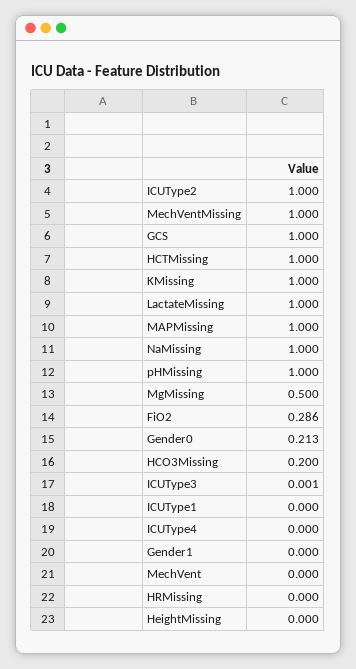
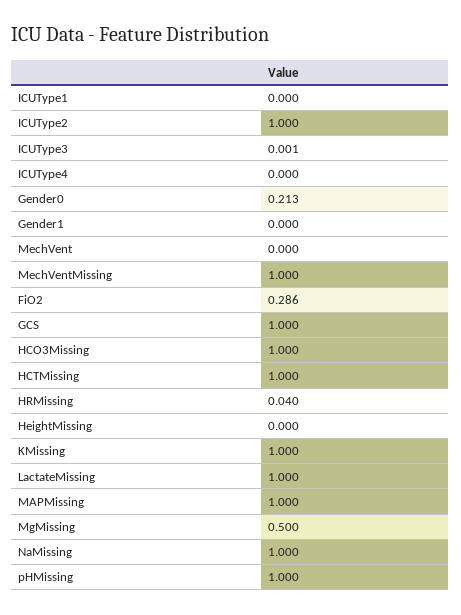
HCO3Missing: 0.2 -> 1
HRMissing: 0 -> 0.04

